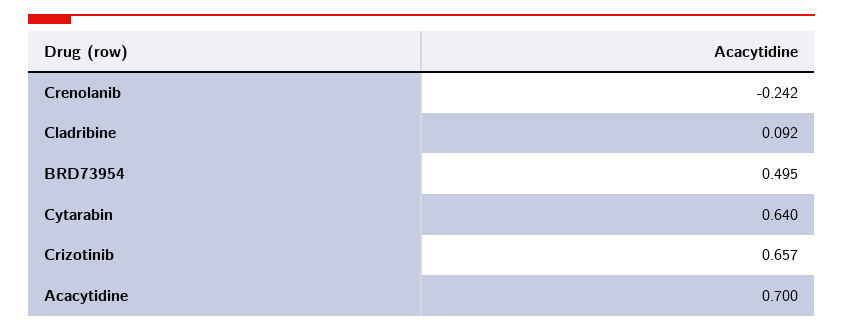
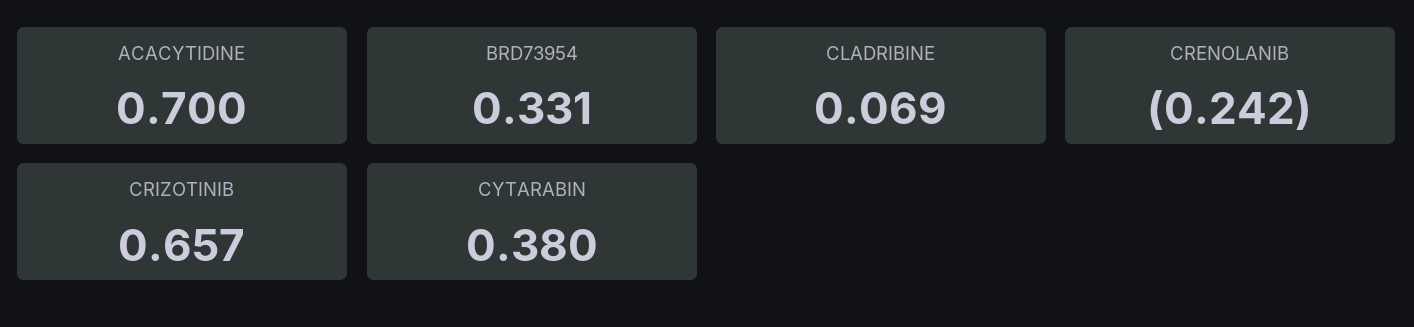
Cladribine: 0.092 -> 0.069
BRD73954: 0.495 -> 0.331
Cytarabin: 0.64 -> 0.38

